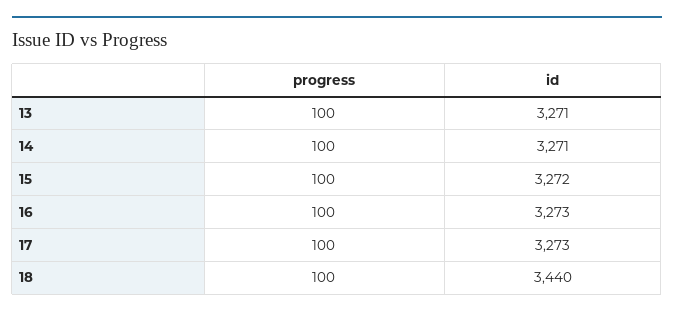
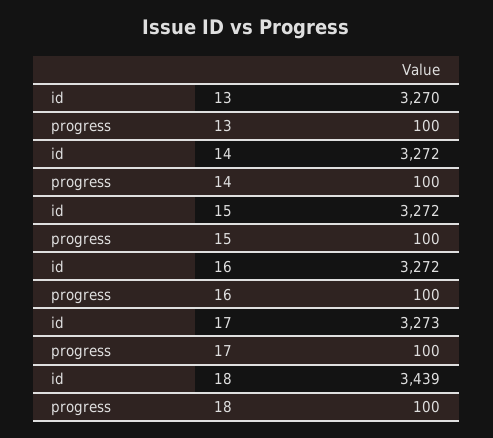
id, 13: 3271 -> 3270
id, 14: 3271 -> 3272
id, 16: 3273 -> 3272
id, 18: 3440 -> 3439

